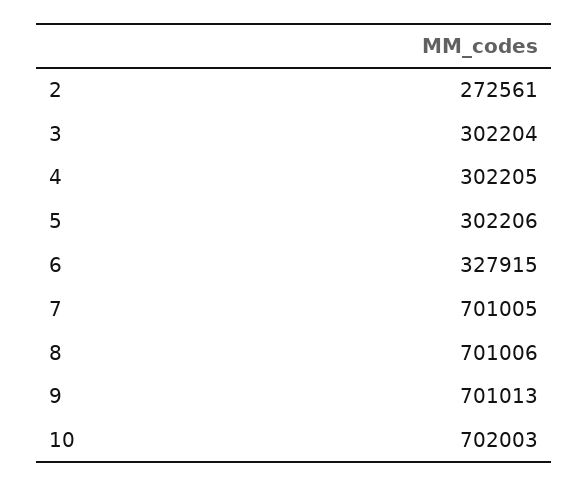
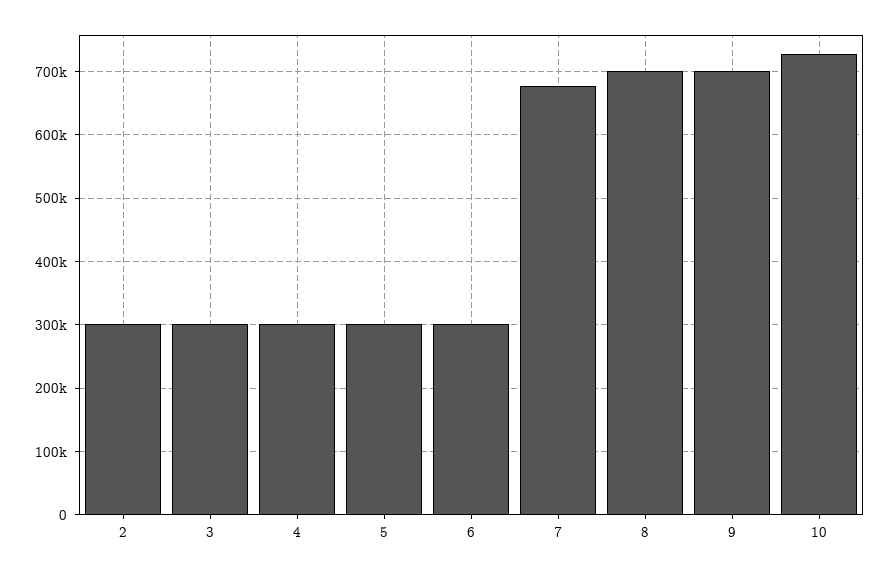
2: 272561 -> 300000
6: 327915 -> 300000
7: 701005 -> 680000
10: 702003 -> 730000

